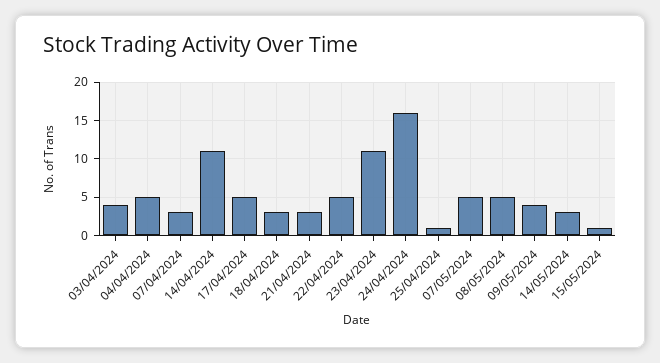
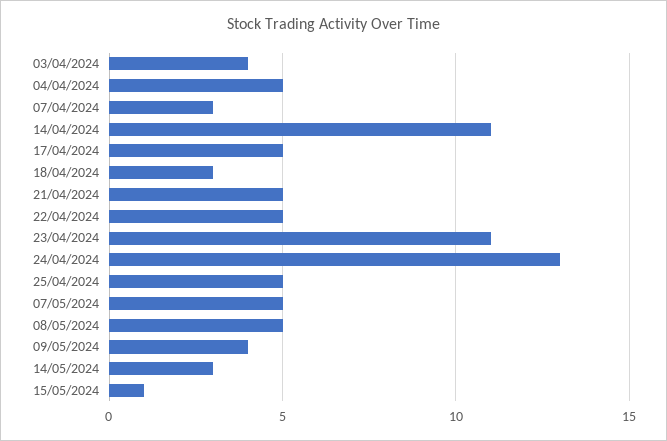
21/04/2024: 3 -> 5
24/04/2024: 16 -> 13
25/04/2024: 1 -> 5

